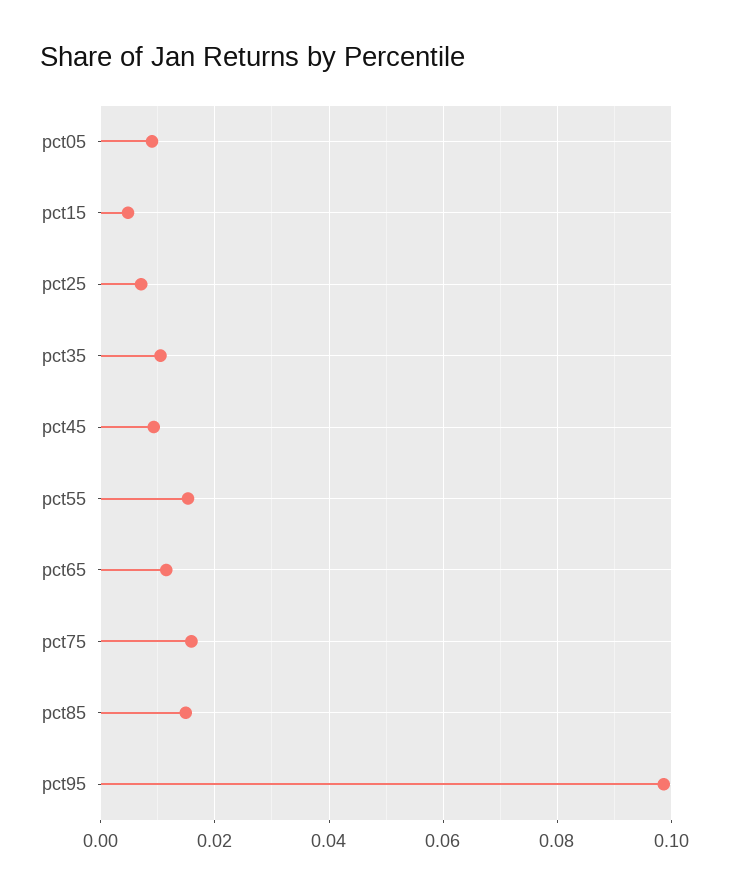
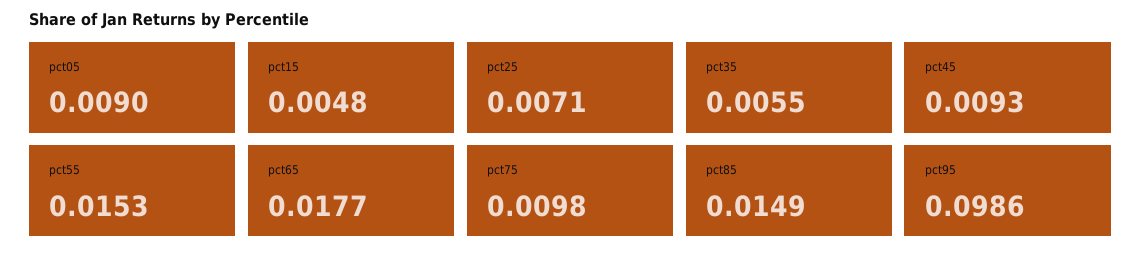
pct35: 0.01 -> 0.0055
pct65: 0.012 -> 0.0177
pct75: 0.016 -> 0.0098

